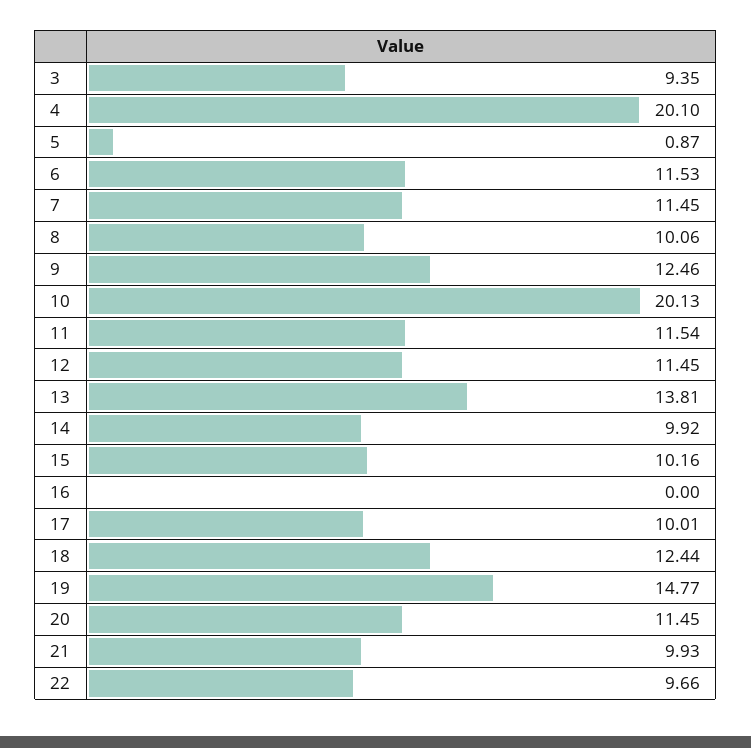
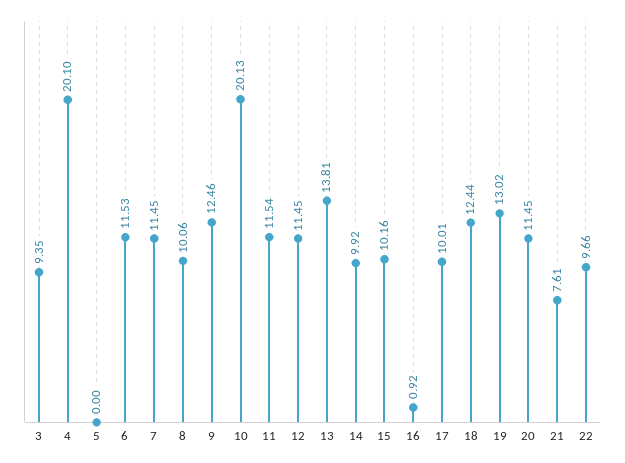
5: 0.87 -> 0
16: 0 -> 0.92
19: 14.77 -> 13.02
21: 9.93 -> 7.61

